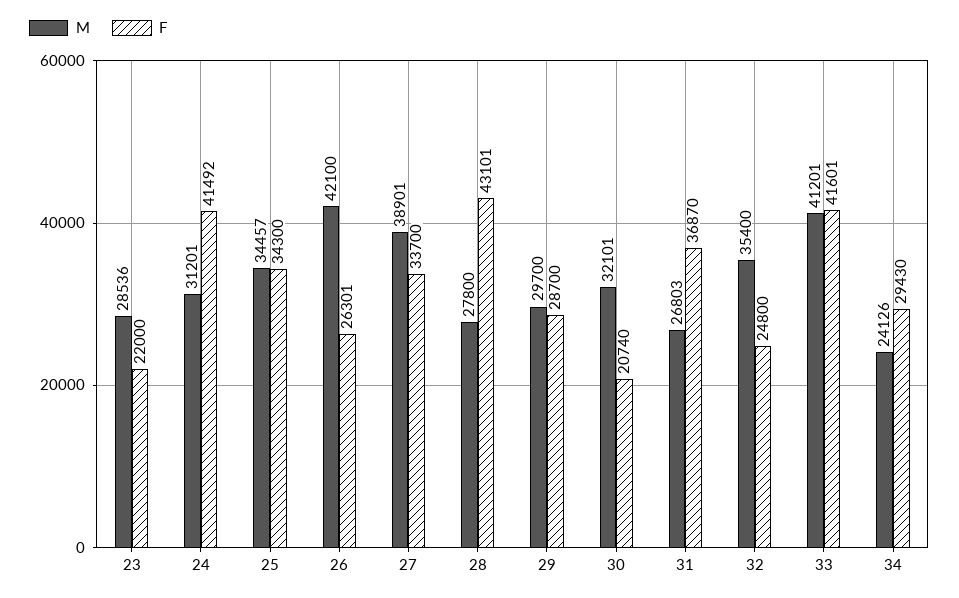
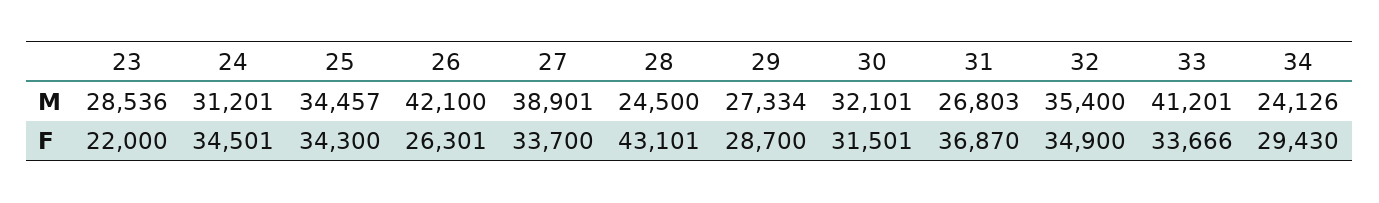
F, 24: 41492 -> 34501
M, 28: 27800 -> 24500
M, 29: 29700 -> 27334
F, 30: 20740 -> 31501
F, 32: 24800 -> 34900
F, 33: 41601 -> 33666

